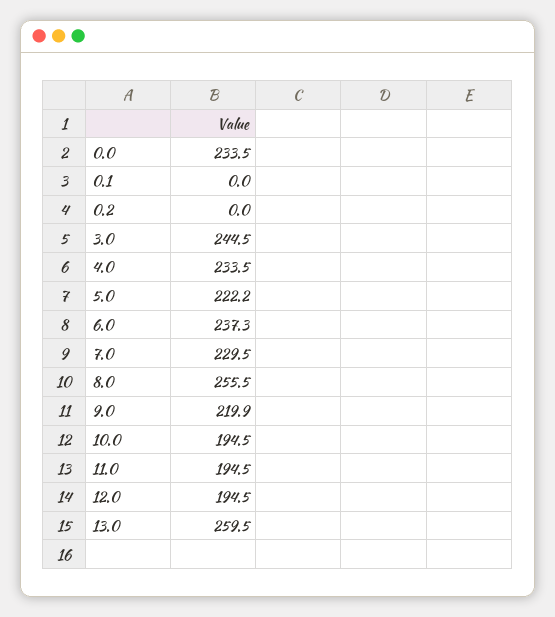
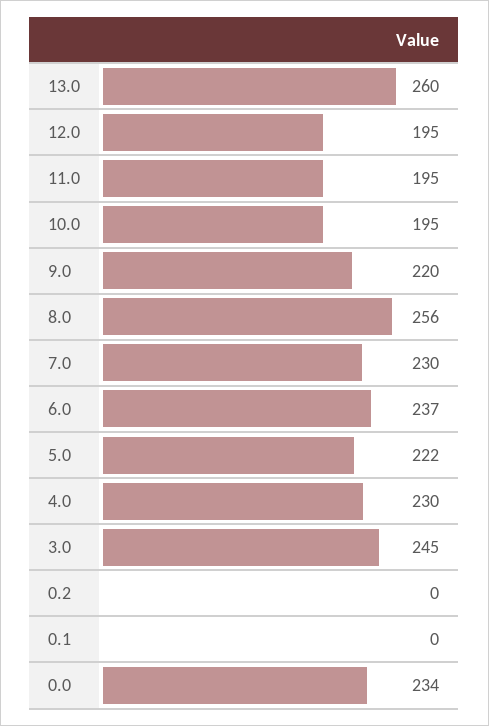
4.0: 233.5 -> 230

